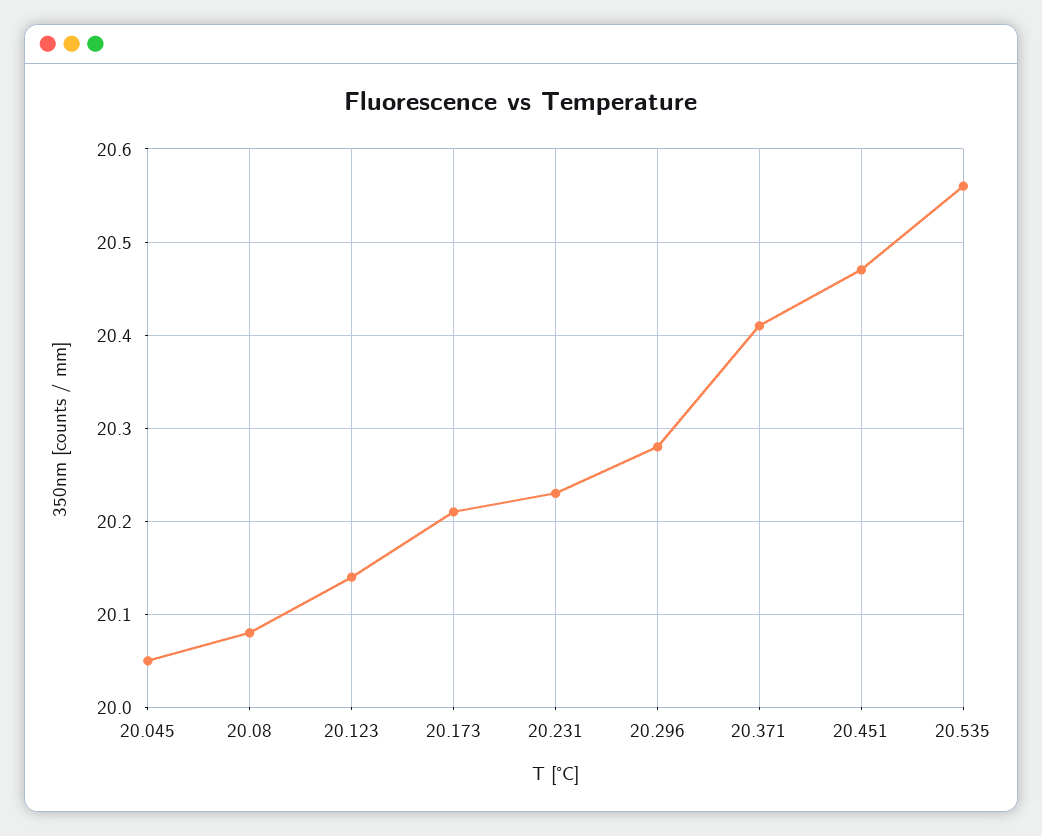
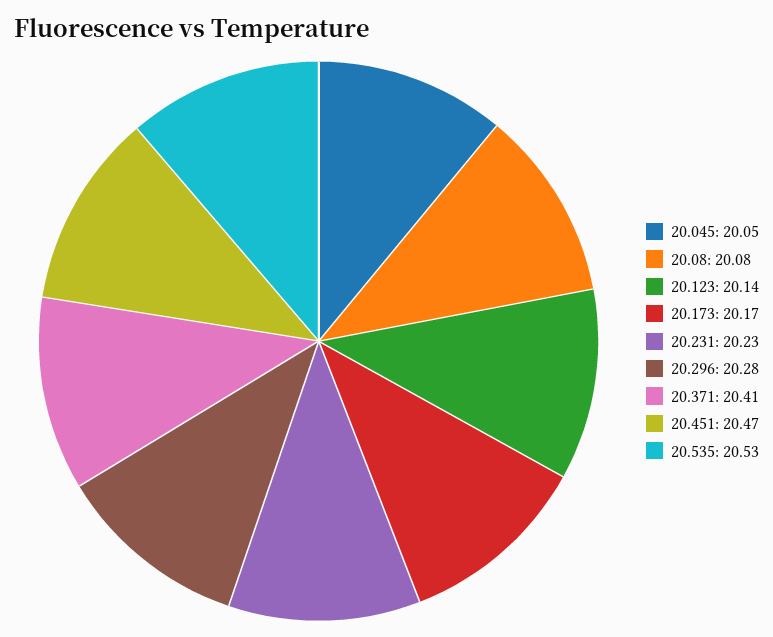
20.173: 20.21 -> 20.17
20.535: 20.56 -> 20.53

